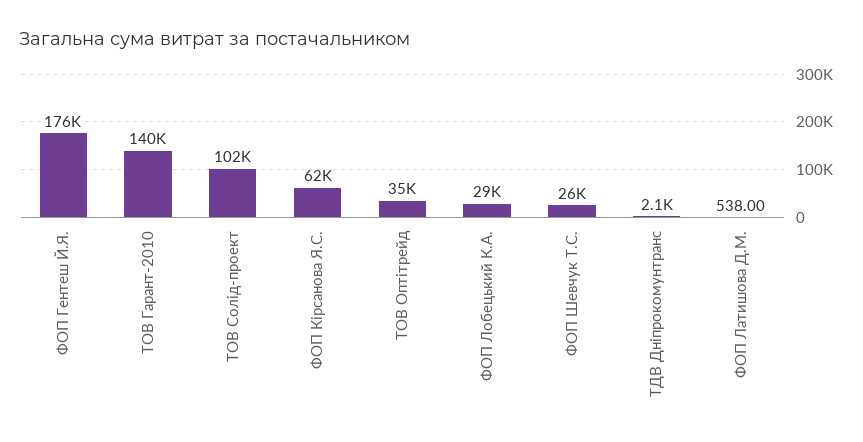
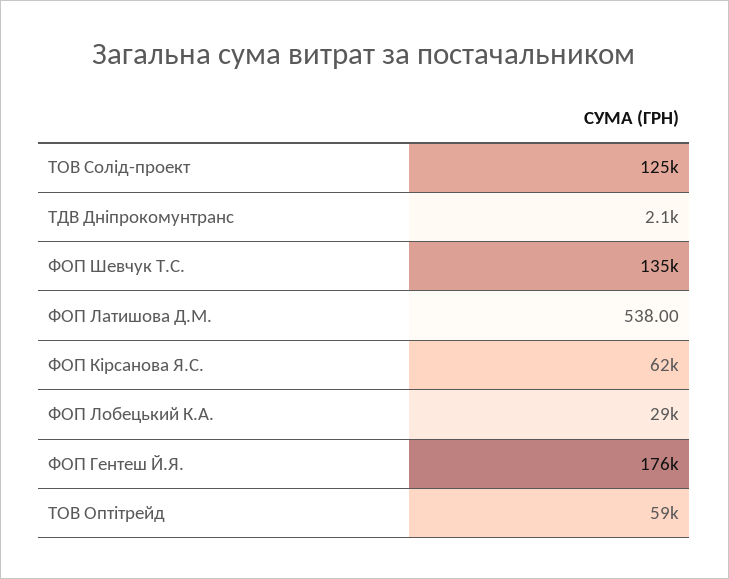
ТОВ Гарант-2010: 140000 -> none
ТОВ Солід-проект: 102000 -> 125000
ТОВ Оптітрейд: 35000 -> 59000
ФОП Шевчук Т.С.: 26000 -> 135000

